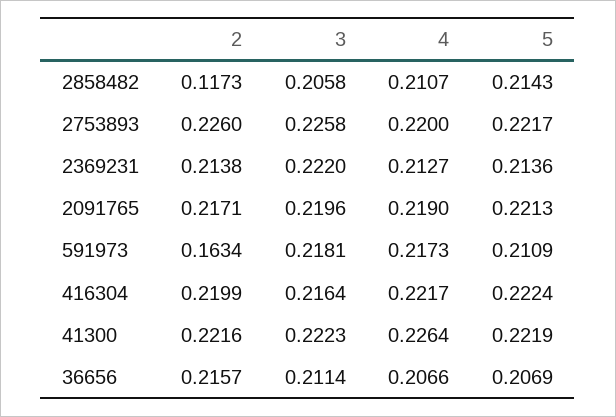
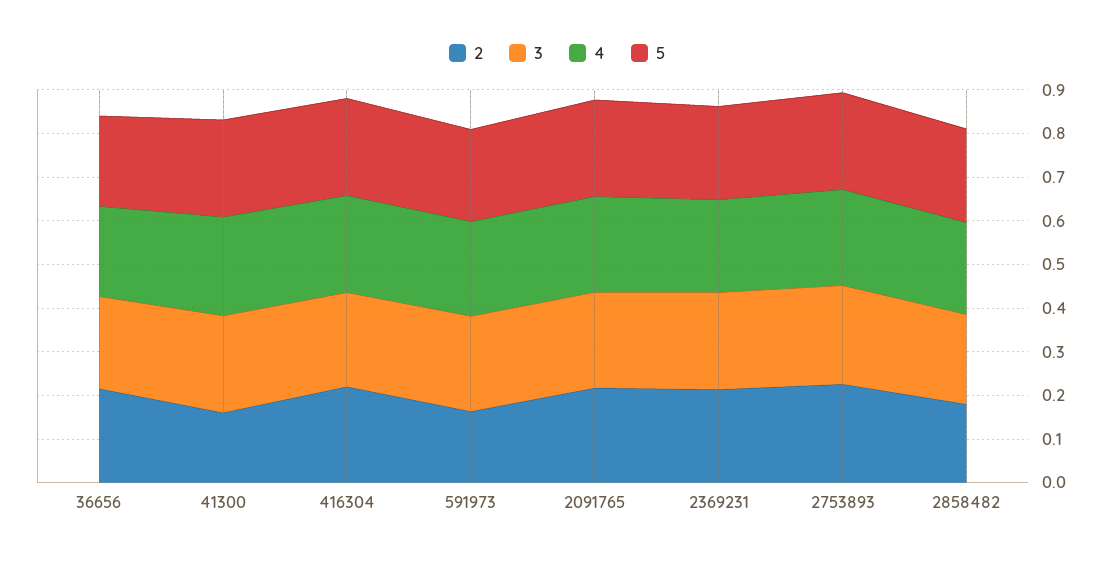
2, 2858482: 0.1173 -> 0.18
2, 41300: 0.2216 -> 0.16

